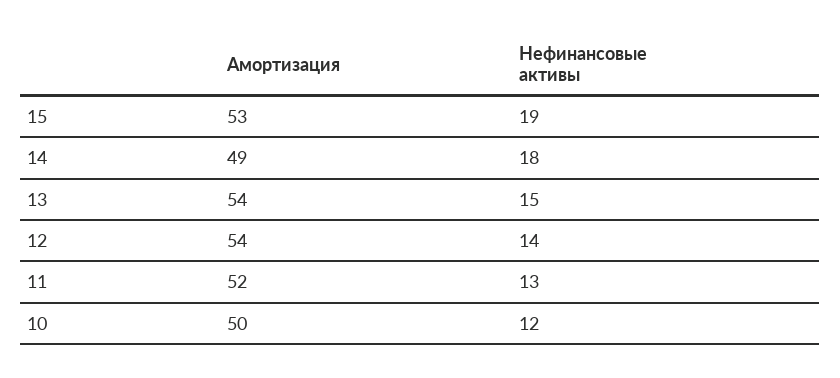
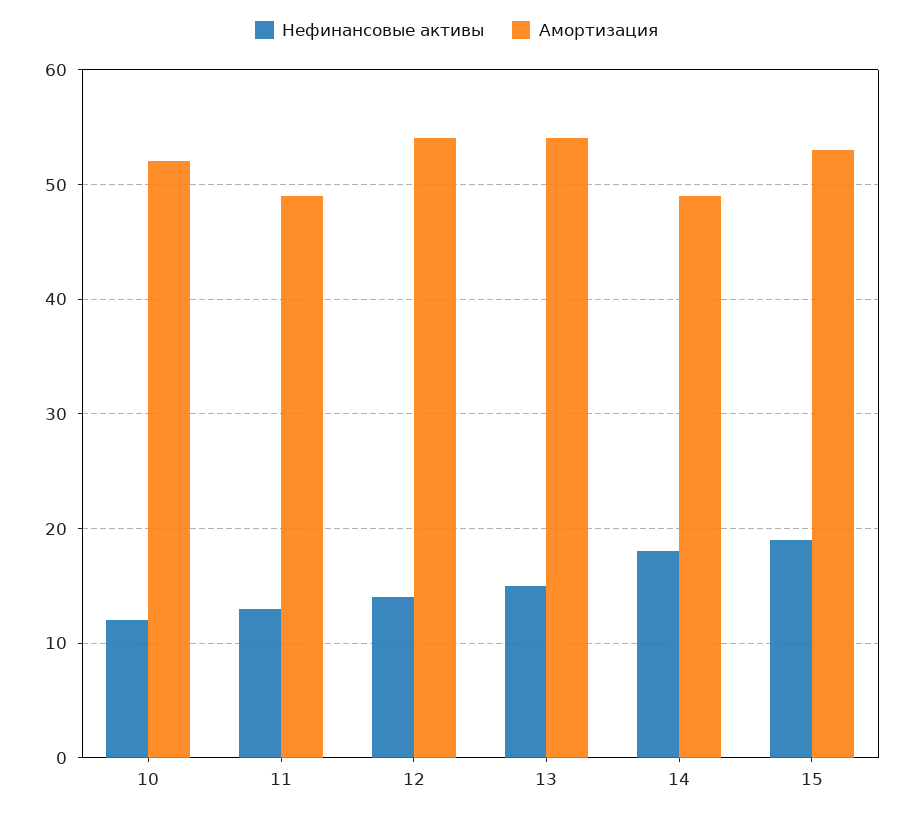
Амортизация, 11: 52 -> 49
Амортизация, 10: 50 -> 52

